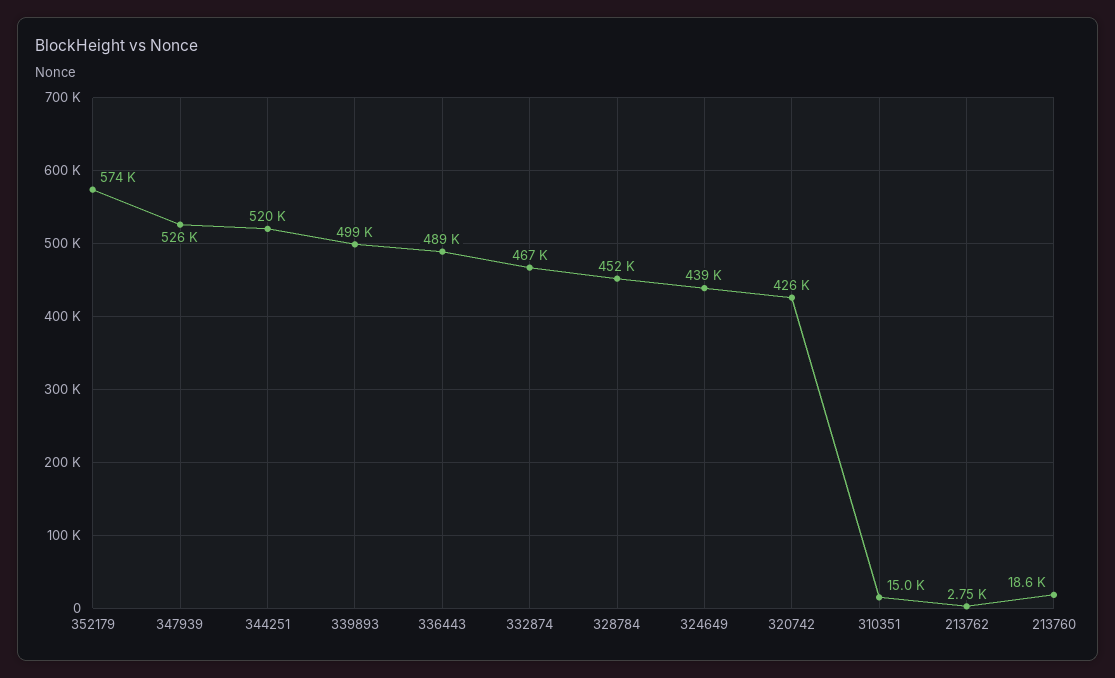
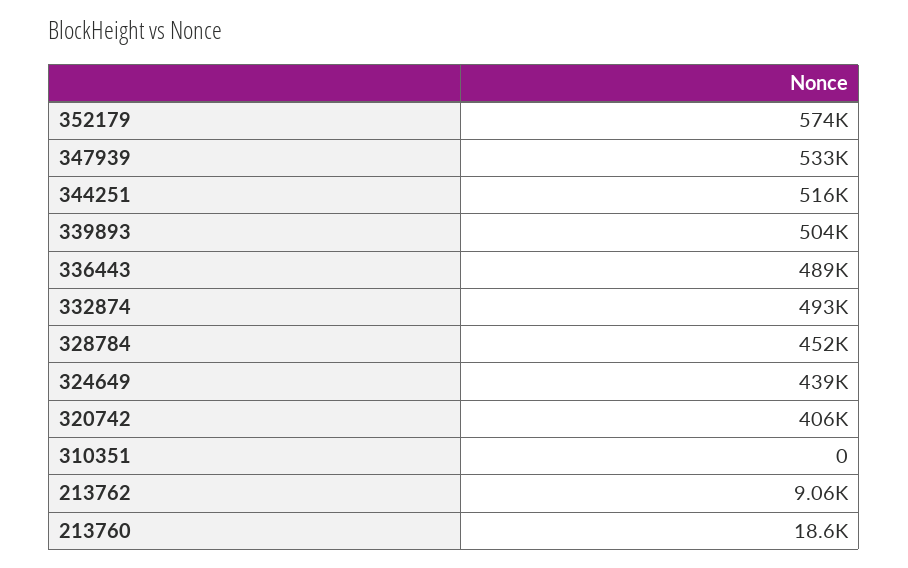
347939: 526000 -> 533000
344251: 520000 -> 516000
339893: 499000 -> 504000
332874: 467000 -> 493000
320742: 426000 -> 406000
310351: 15000 -> 0
213762: 2750 -> 9060

